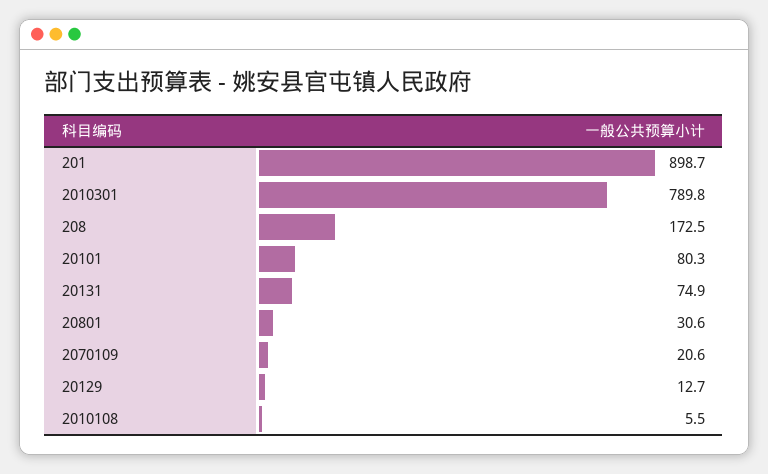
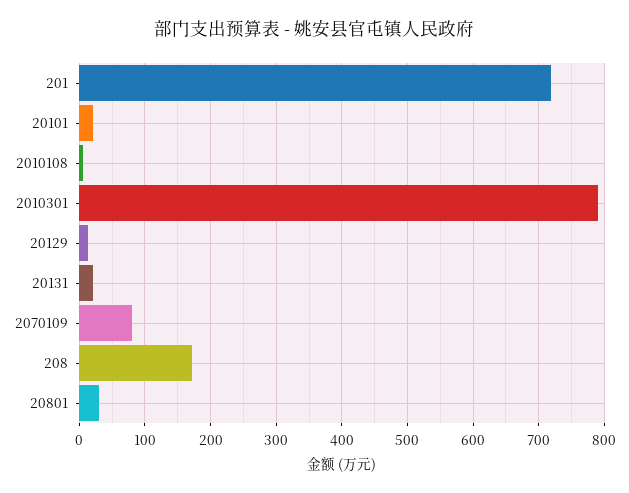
201: 898.7 -> 720
20101: 80.3 -> 20
20131: 74.9 -> 20
2070109: 20.6 -> 80

